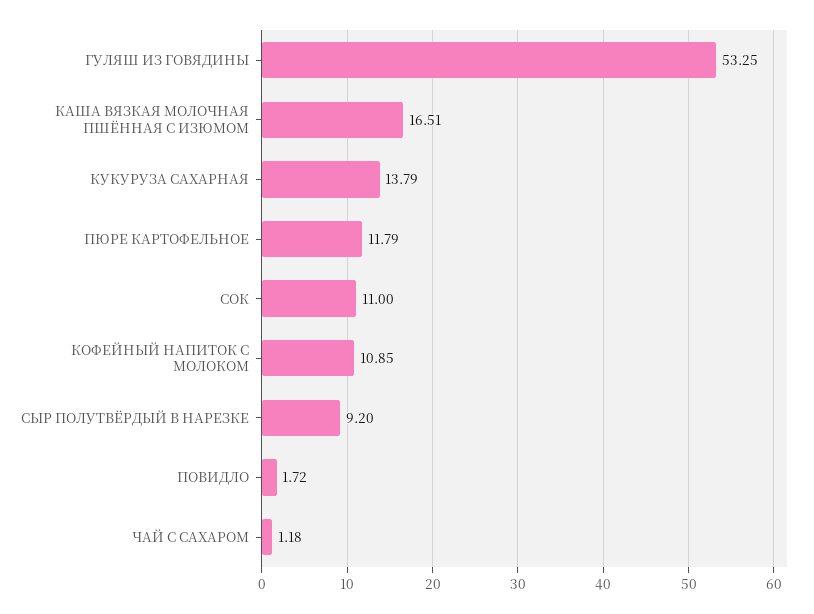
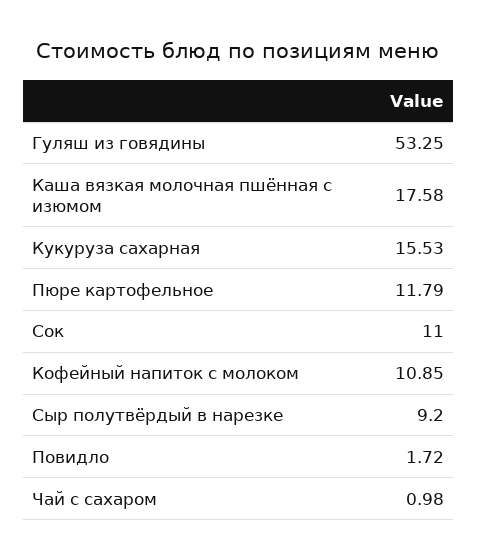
КАША ВЯЗКАЯ МОЛОЧНАЯ ПШЁННАЯ С ИЗЮМОМ: 16.51 -> 17.58
КУКУРУЗА САХАРНАЯ: 13.79 -> 15.53
ЧАЙ С САХАРОМ: 1.18 -> 0.98

